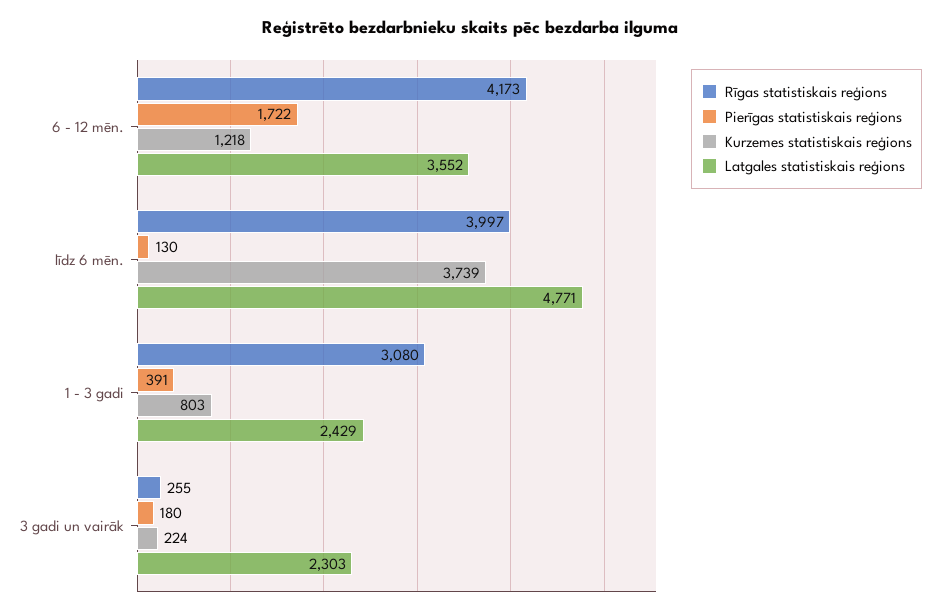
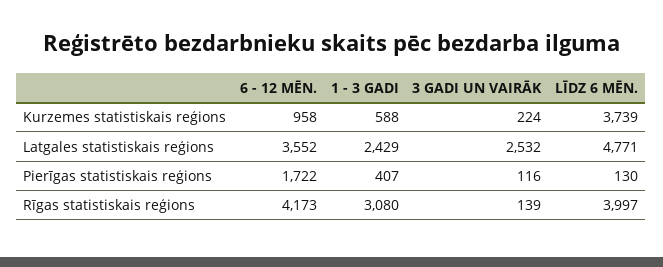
Kurzemes statistiskais reģions, 6 - 12 mēn.: 1218 -> 958
Pierīgas statistiskais reģions, 1 - 3 gadi: 391 -> 407
Kurzemes statistiskais reģions, 1 - 3 gadi: 803 -> 588
Rīgas statistiskais reģions, 3 gadi un vairāk: 255 -> 139
Pierīgas statistiskais reģions, 3 gadi un vairāk: 180 -> 116
Latgales statistiskais reģions, 3 gadi un vairāk: 2303 -> 2532

